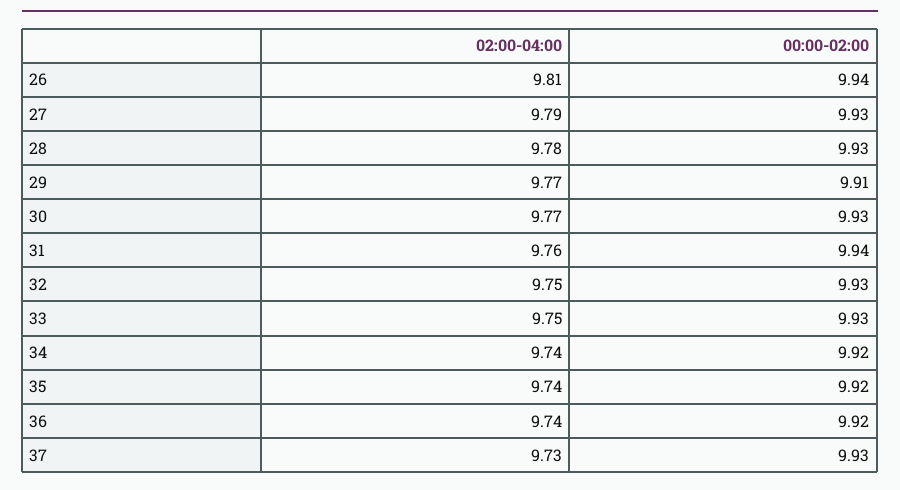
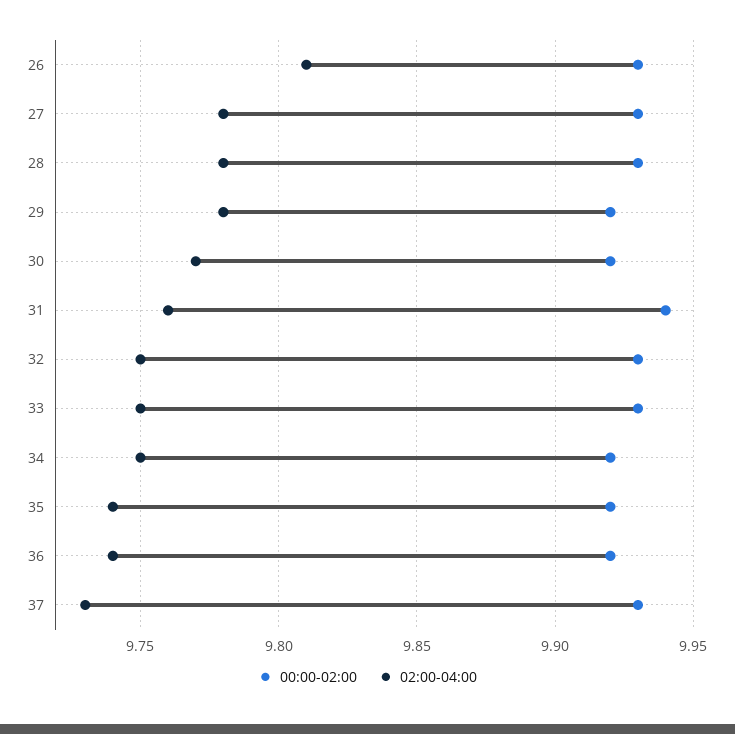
00:00-02:00, 26: 9.94 -> 9.93
02:00-04:00, 27: 9.79 -> 9.78
02:00-04:00, 29: 9.77 -> 9.78
00:00-02:00, 29: 9.91 -> 9.92
00:00-02:00, 30: 9.93 -> 9.92
02:00-04:00, 34: 9.74 -> 9.75

